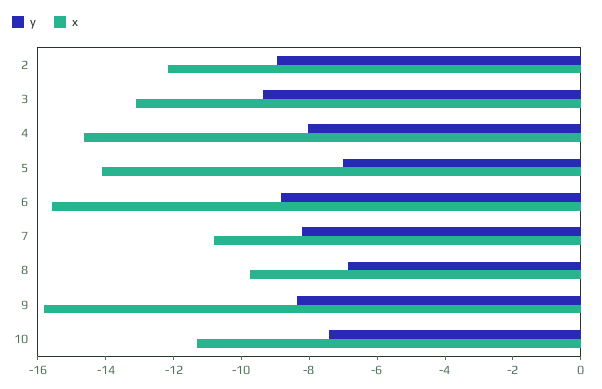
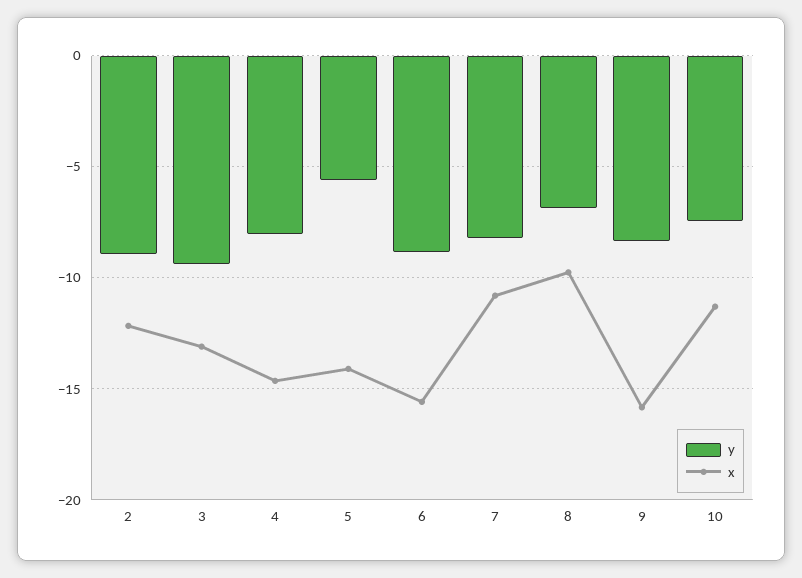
y, 5: -7 -> -5.5

